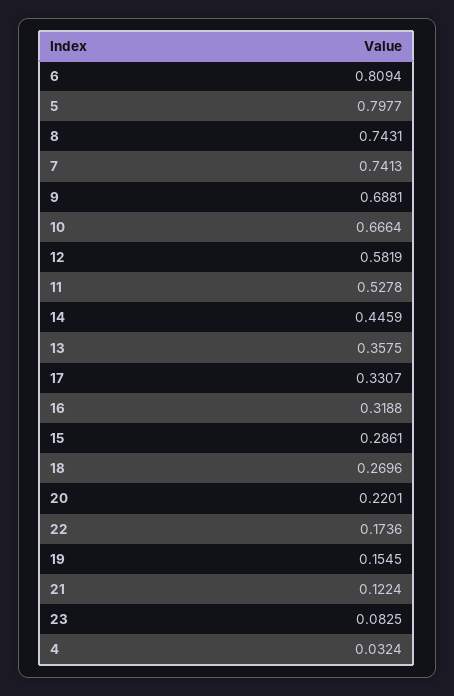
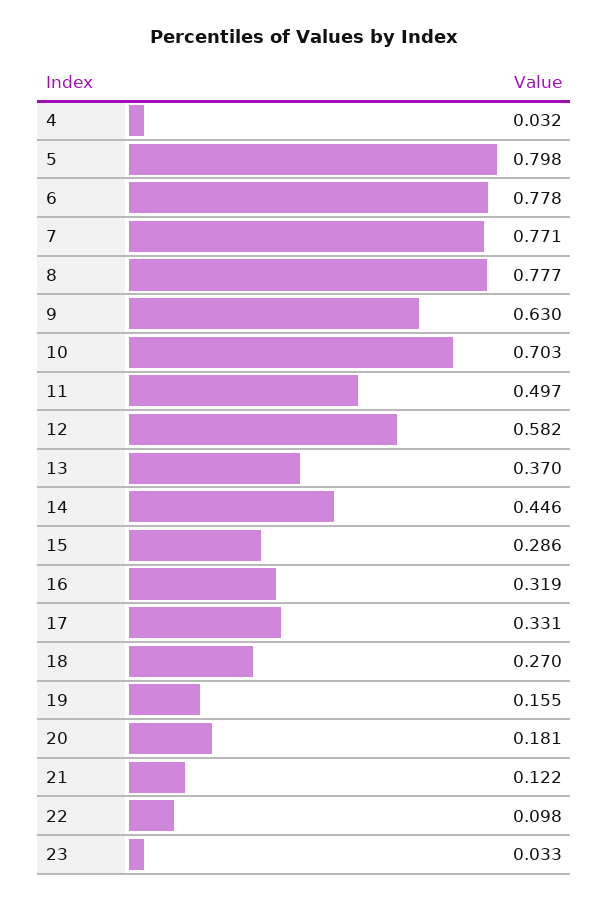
6: 0.8094 -> 0.778
8: 0.7431 -> 0.777
7: 0.7413 -> 0.771
9: 0.6881 -> 0.63
10: 0.6664 -> 0.703
11: 0.5278 -> 0.497
13: 0.3575 -> 0.37
20: 0.2201 -> 0.181
22: 0.1736 -> 0.098
23: 0.0825 -> 0.033

